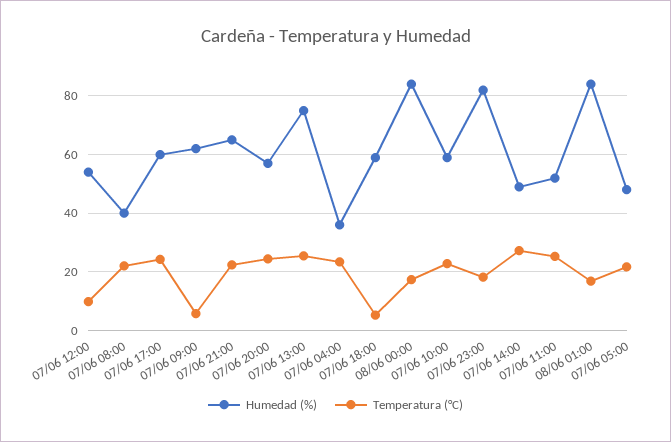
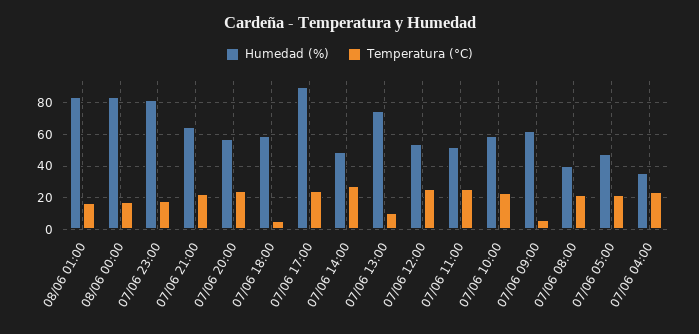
Temperatura (°C), 07/06 12:00: 10 -> 25
Humedad (%), 07/06 17:00: 60 -> 90
Temperatura (°C), 07/06 13:00: 25 -> 10

